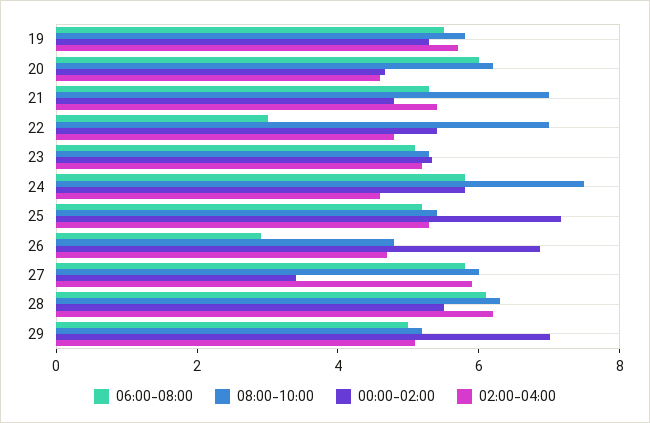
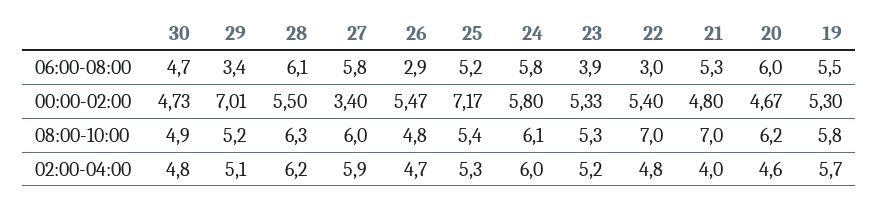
02:00-04:00, 21: 5.5 -> 4
06:00-08:00, 23: 5 -> 3.9
08:00-10:00, 24: 7.5 -> 6.1
02:00-04:00, 24: 4.5 -> 6
00:00-02:00, 26: 7 -> 5.47
06:00-08:00, 29: 5 -> 3.4
06:00-08:00, 30: none -> 4.7
00:00-02:00, 30: none -> 4.73
08:00-10:00, 30: none -> 4.9
02:00-04:00, 30: none -> 4.8

